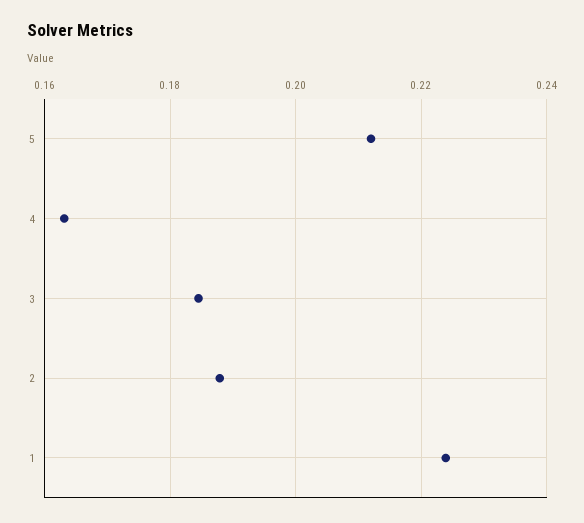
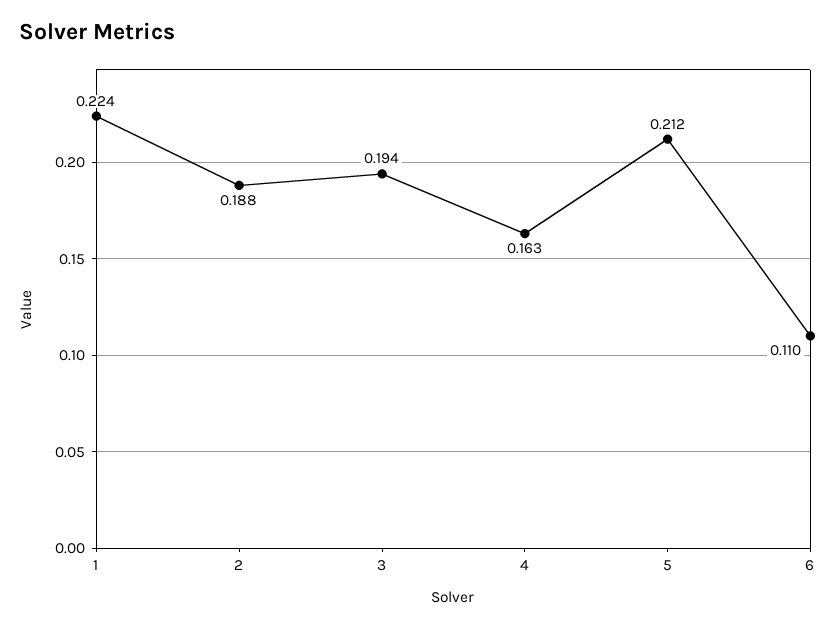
3: 0.184 -> 0.194
6: none -> 0.11

